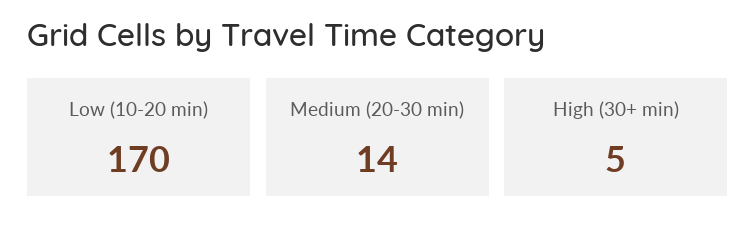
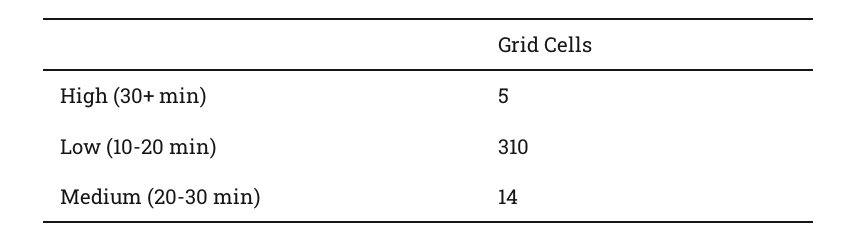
Low (10-20 min): 170 -> 310

